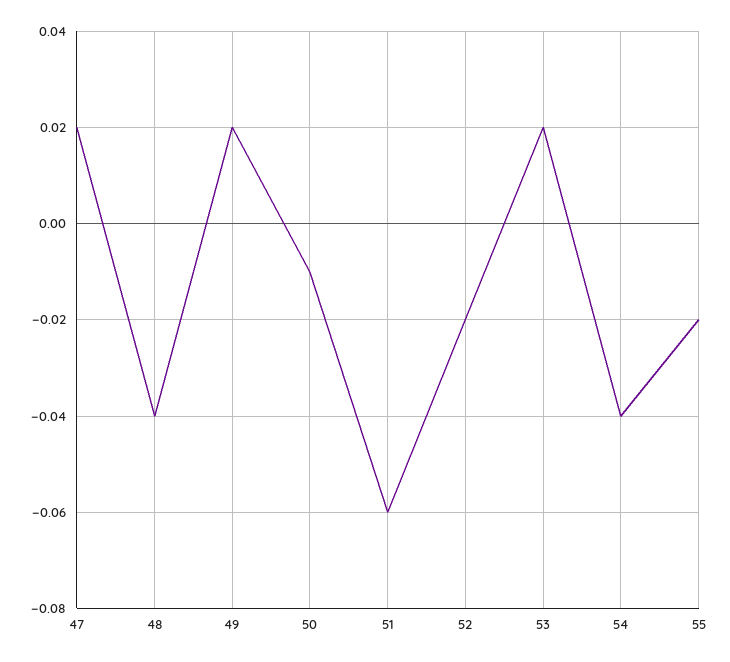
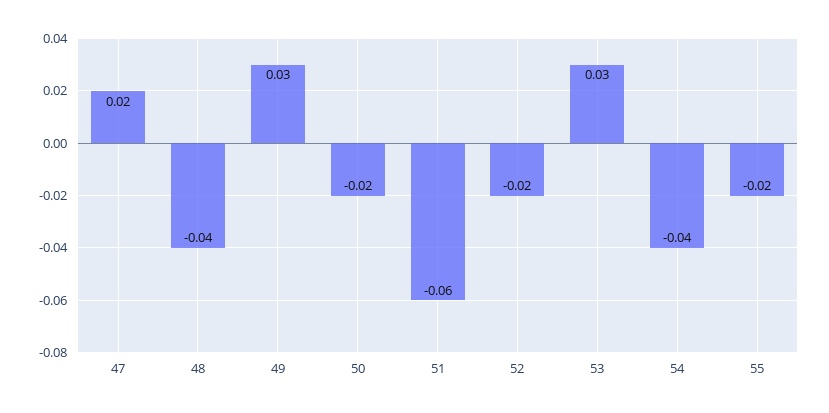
49: 0.02 -> 0.03
50: -0.01 -> -0.02
53: 0.02 -> 0.03

